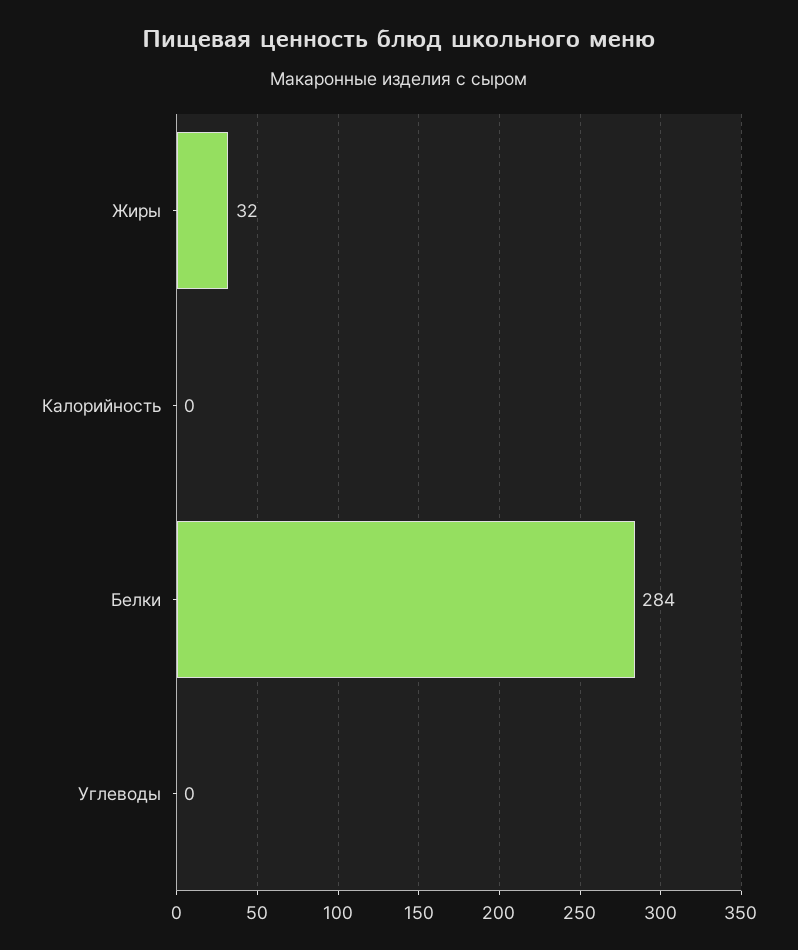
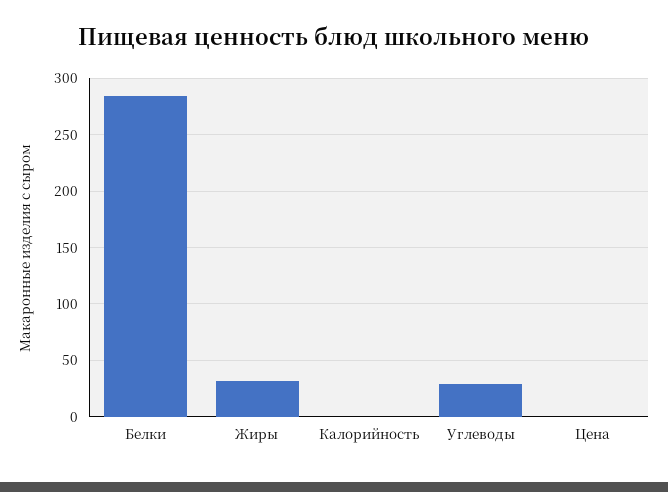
Углеводы: 0 -> 30
Цена: none -> 0

